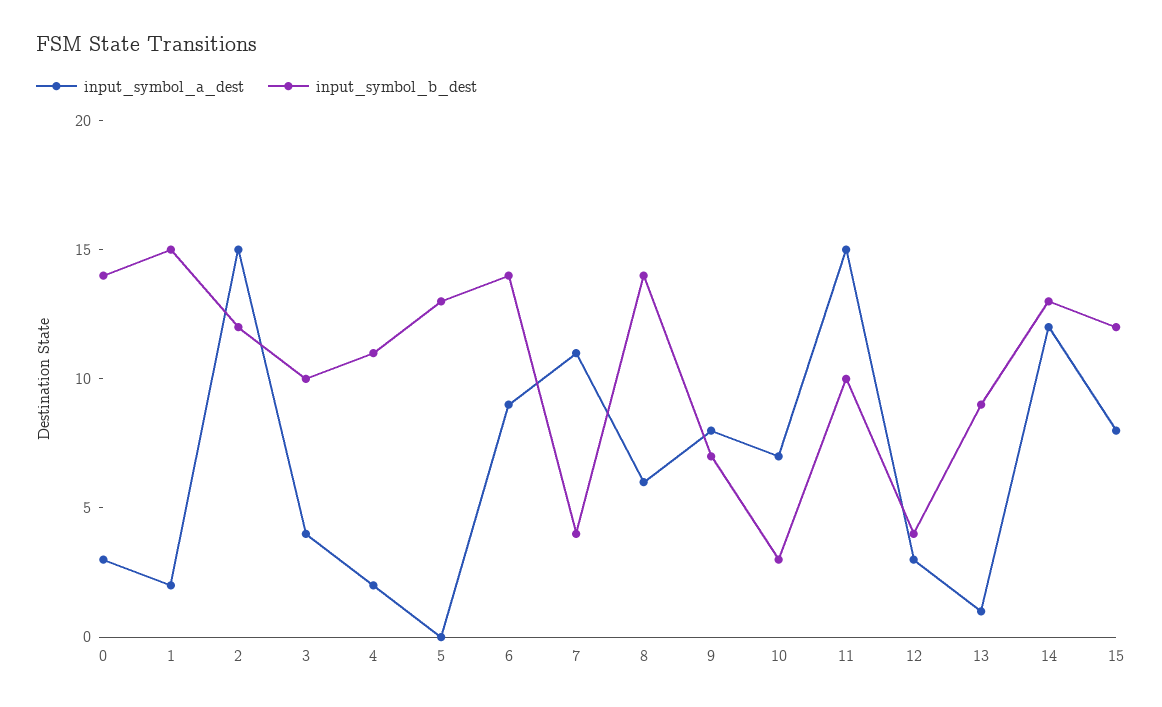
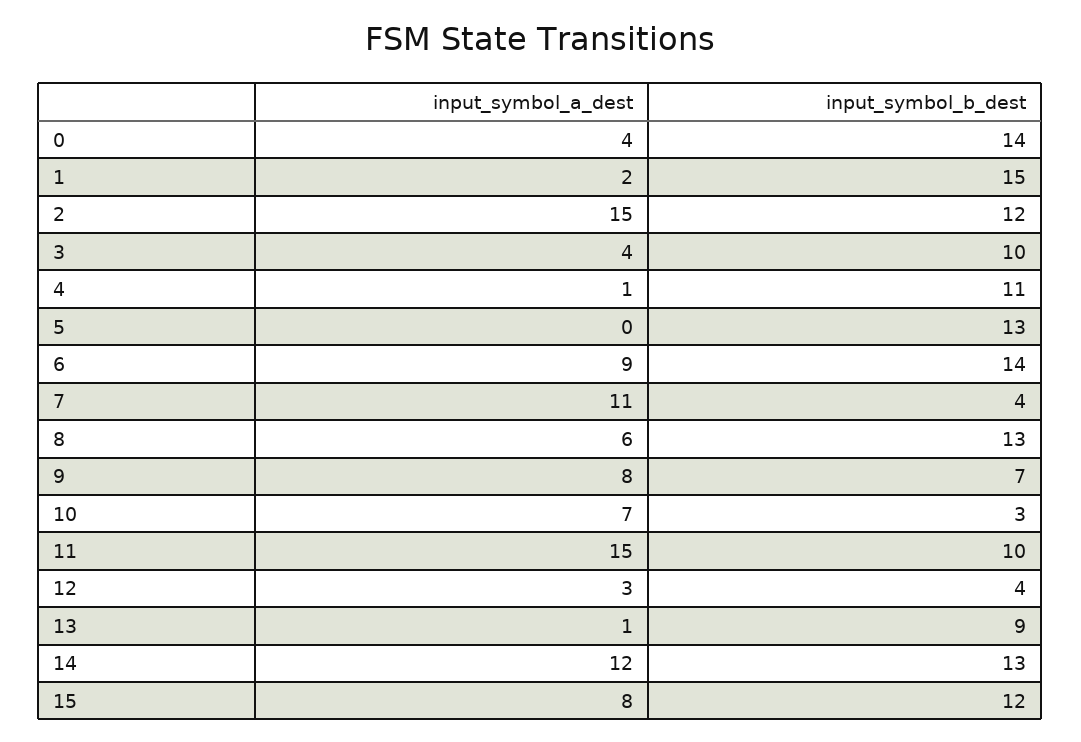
input_symbol_a_dest, 0: 3 -> 4
input_symbol_a_dest, 4: 2 -> 1
input_symbol_b_dest, 8: 14 -> 13

